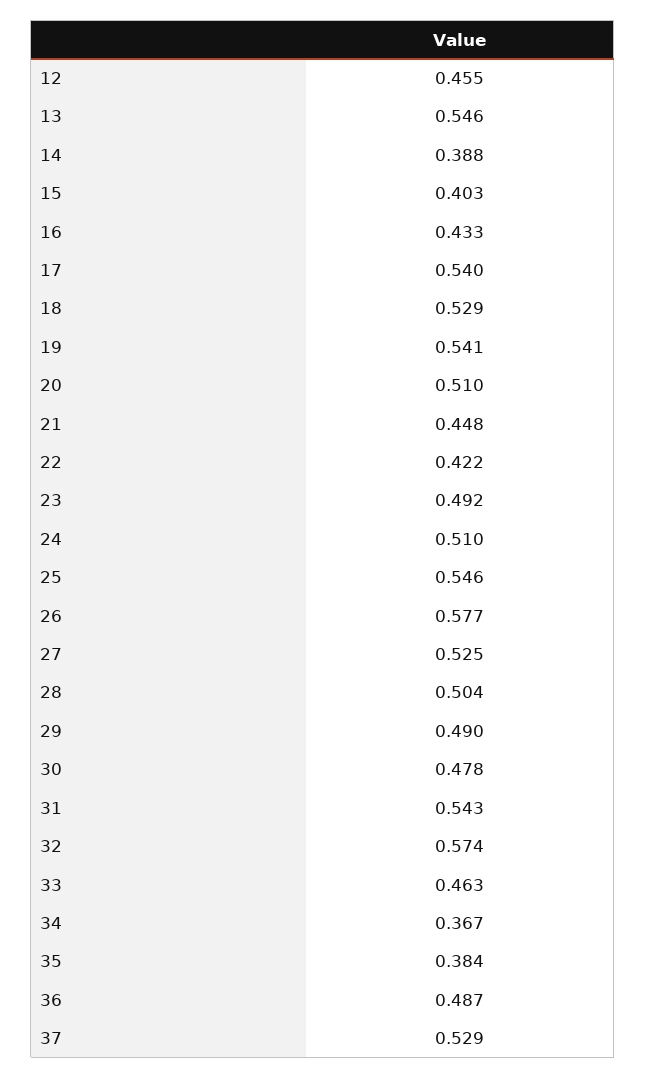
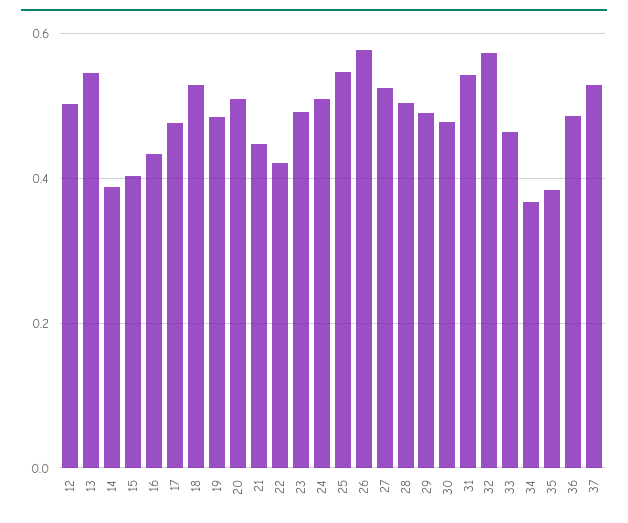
12: 0.455 -> 0.5
17: 0.54 -> 0.48
19: 0.541 -> 0.48

